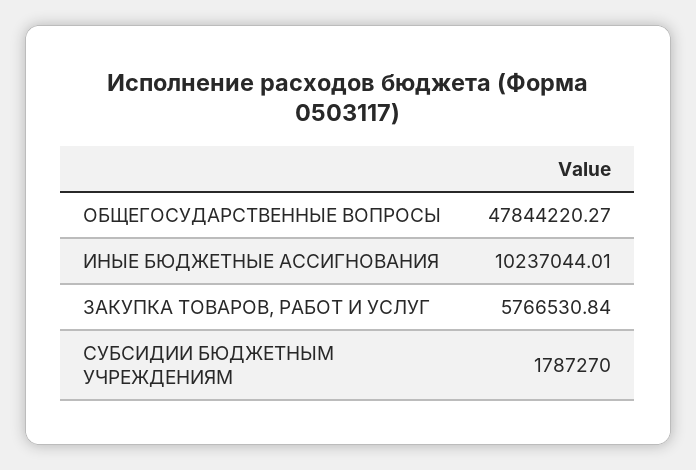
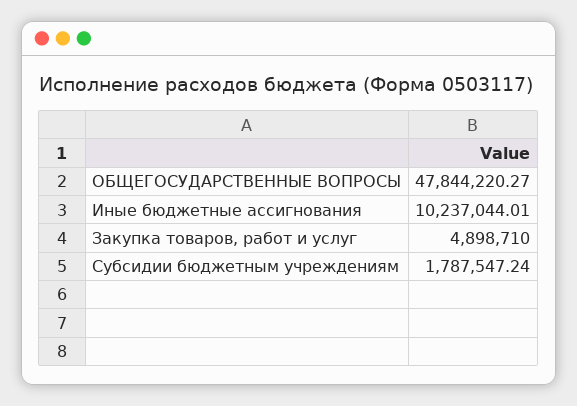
ЗАКУПКА ТОВАРОВ, РАБОТ И УСЛУГ: 5766530.84 -> 4898710
СУБСИДИИ БЮДЖЕТНЫМ УЧРЕЖДЕНИЯМ: 1787270 -> 1787547.24

